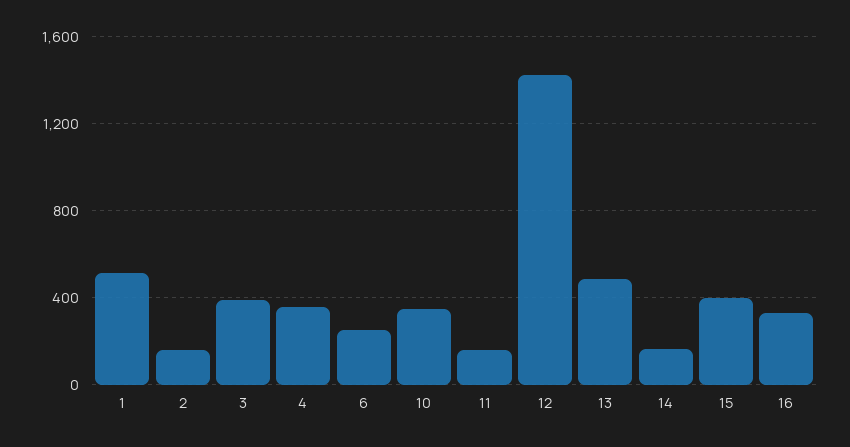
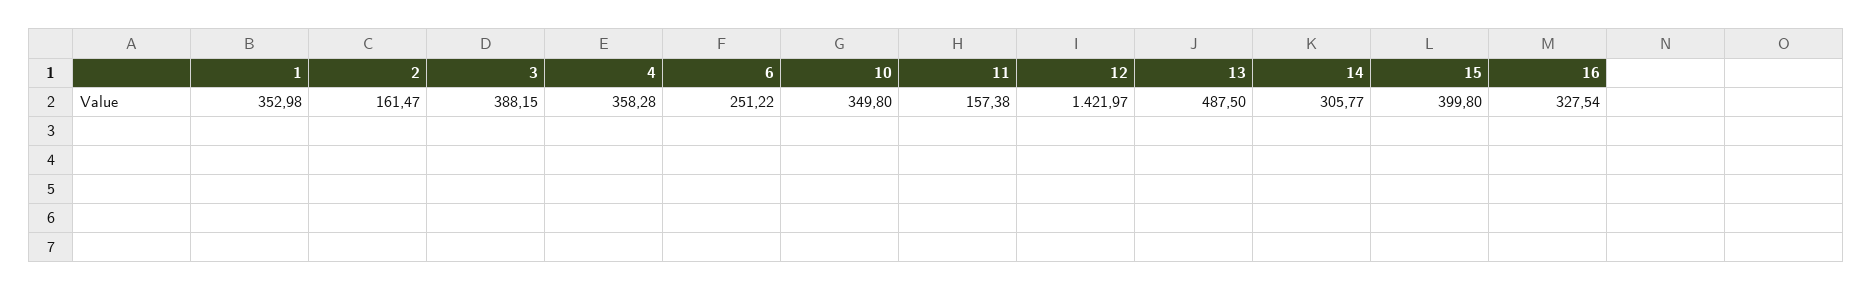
1: 500 -> 352.98
14: 150 -> 305.77

